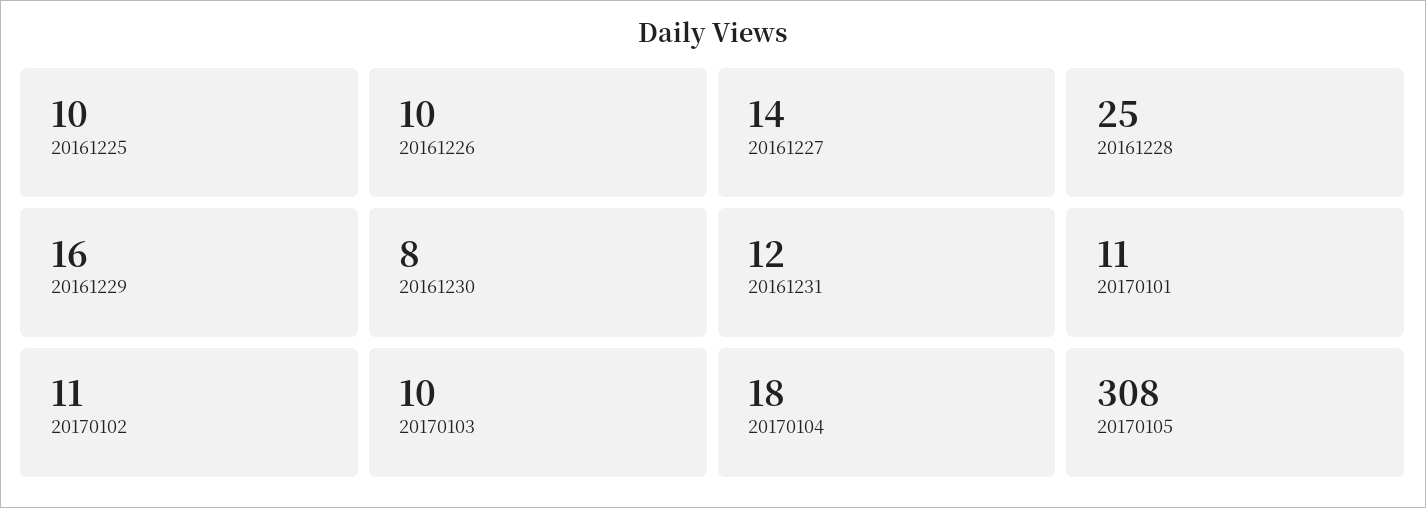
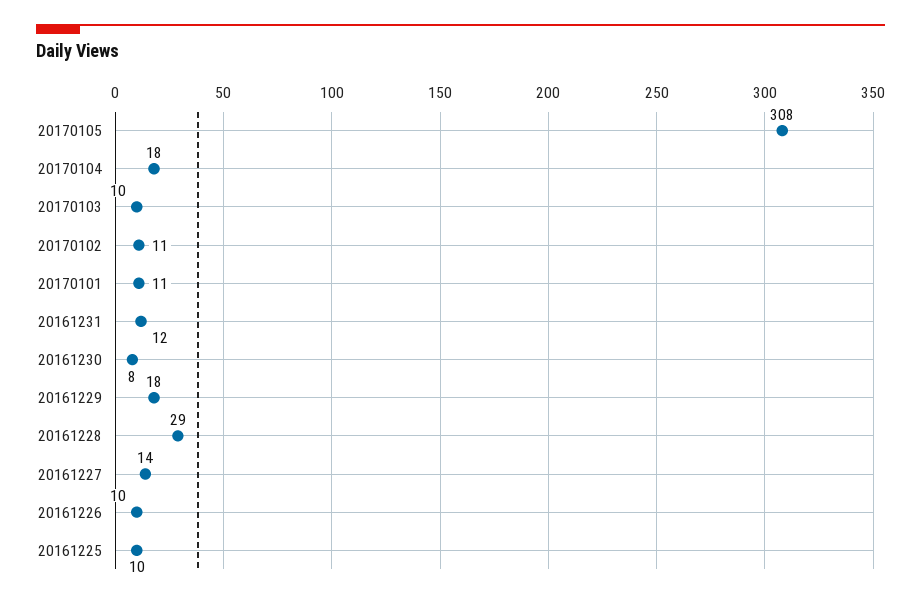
20161228: 25 -> 29
20161229: 16 -> 18

